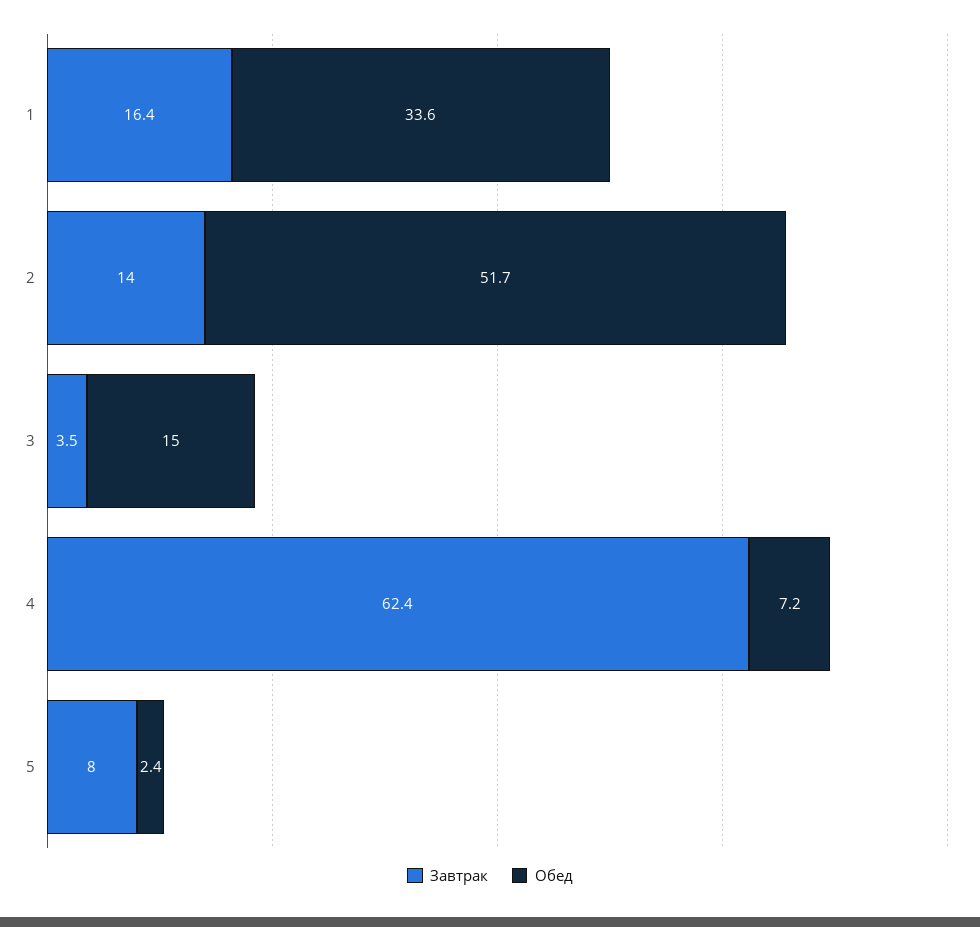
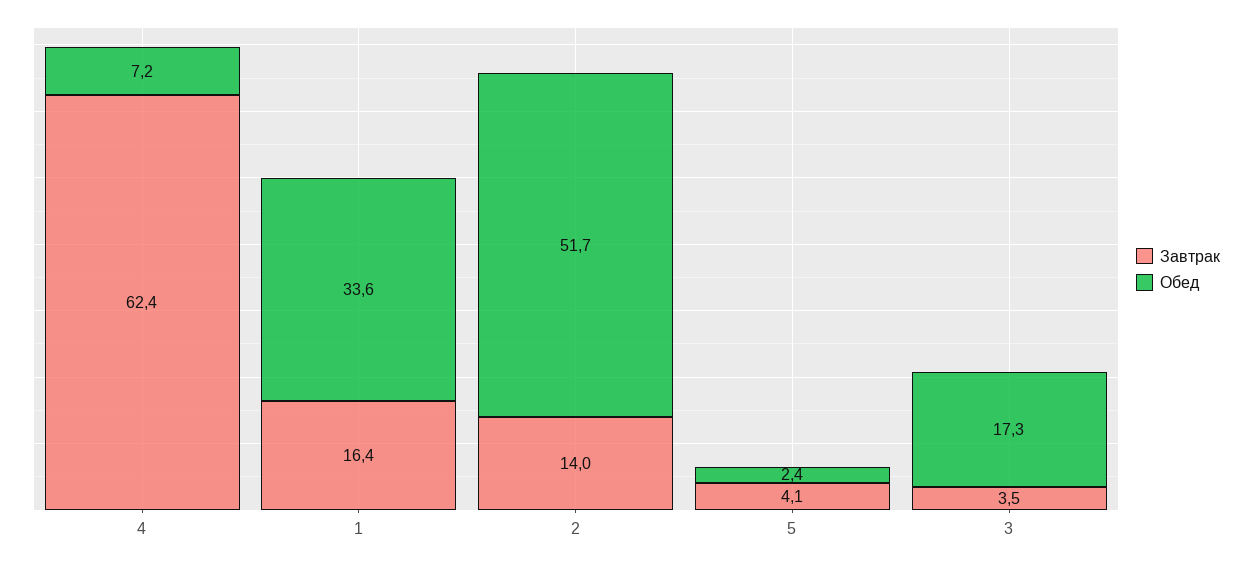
Обед, 3: 15 -> 17.3
Завтрак, 5: 8 -> 4.1

